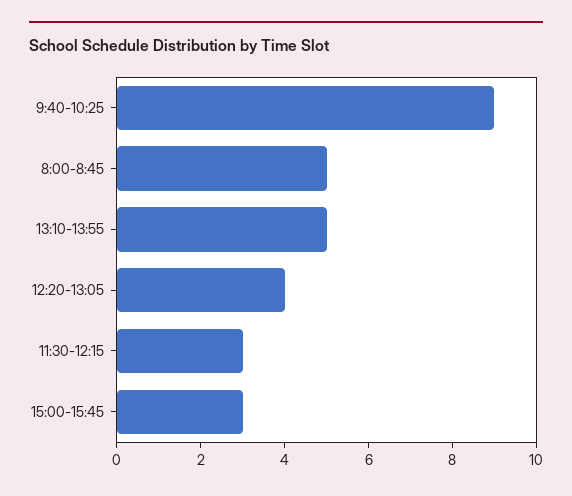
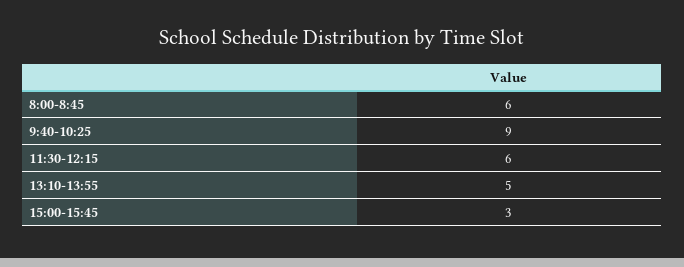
8:00-8:45: 5 -> 6
12:20-13:05: 4 -> none
11:30-12:15: 3 -> 6

